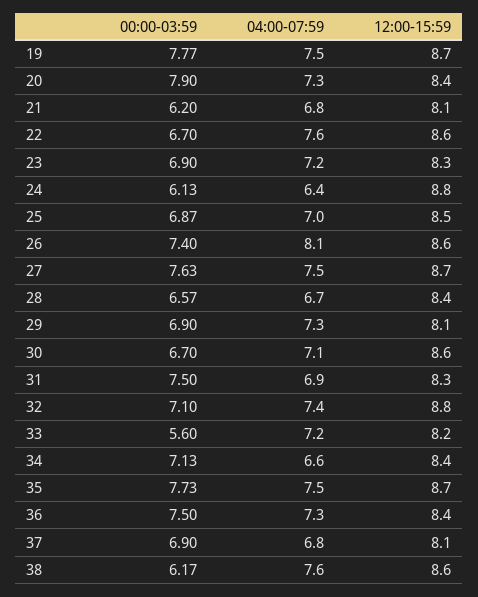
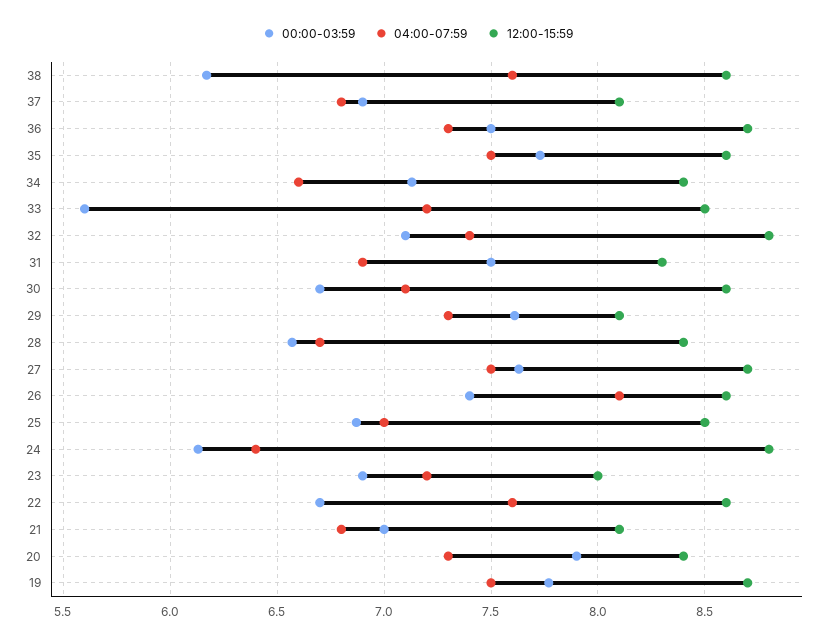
00:00-03:59, 21: 6.2 -> 7
12:00-15:59, 23: 8.3 -> 8
00:00-03:59, 29: 6.9 -> 7.6
12:00-15:59, 33: 8.2 -> 8.5
12:00-15:59, 35: 8.7 -> 8.6
12:00-15:59, 36: 8.4 -> 8.7

